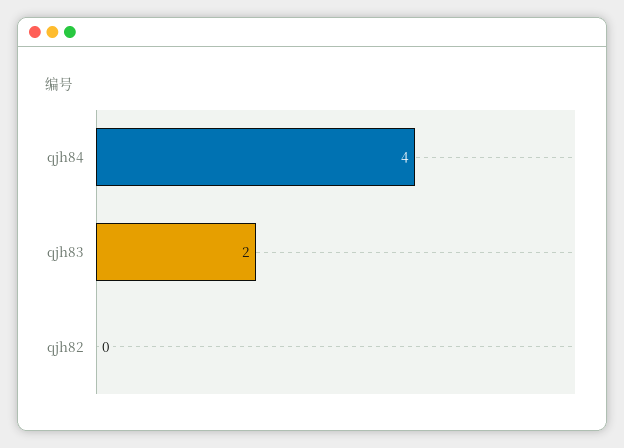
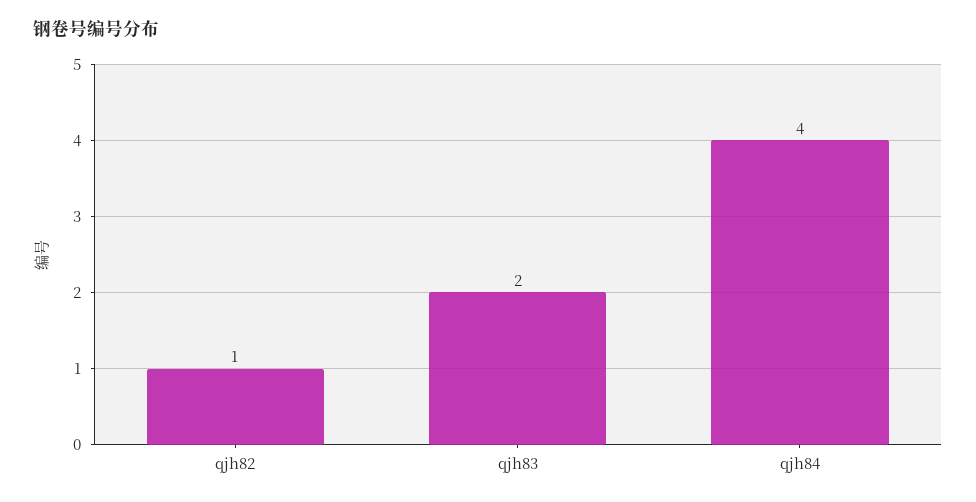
qjh82: 0 -> 1

